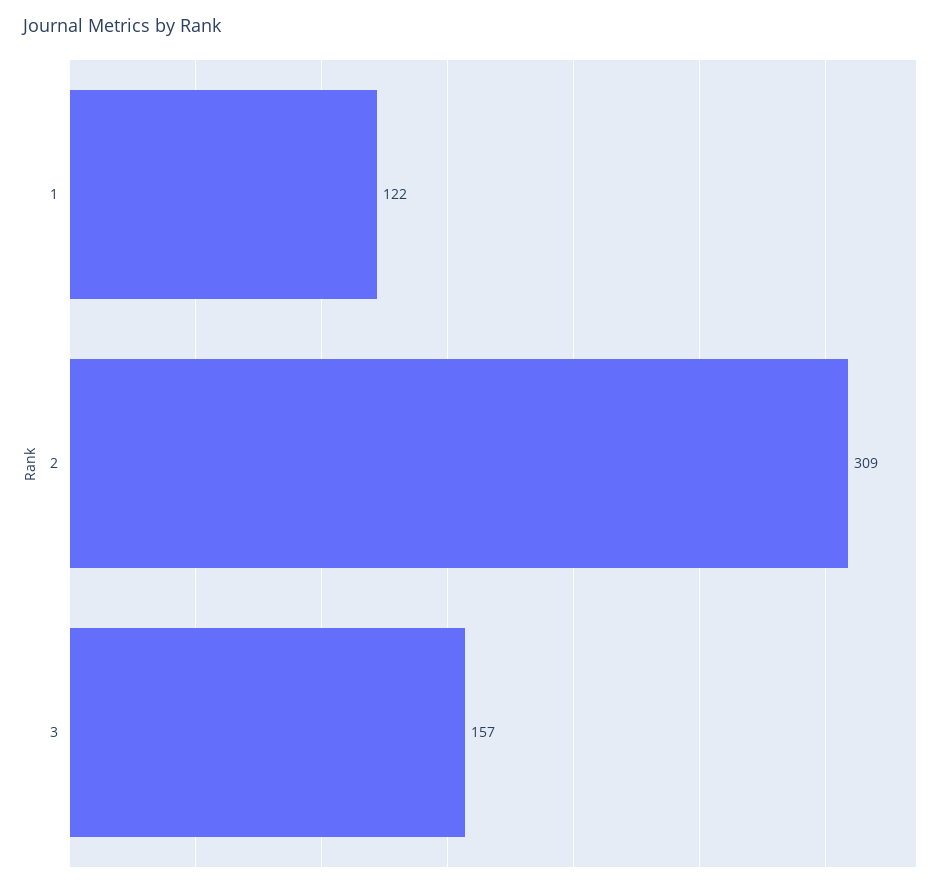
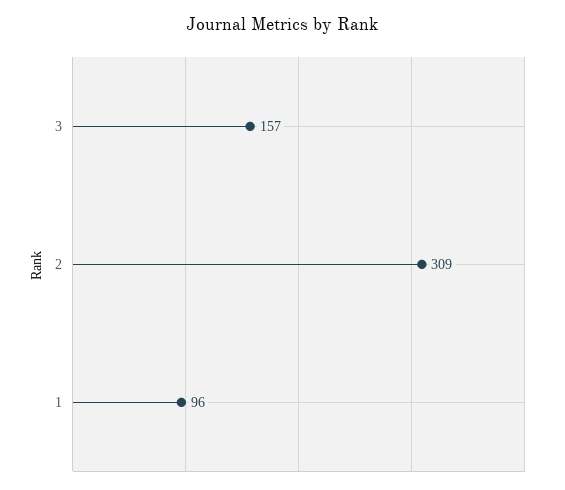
1: 122 -> 96

